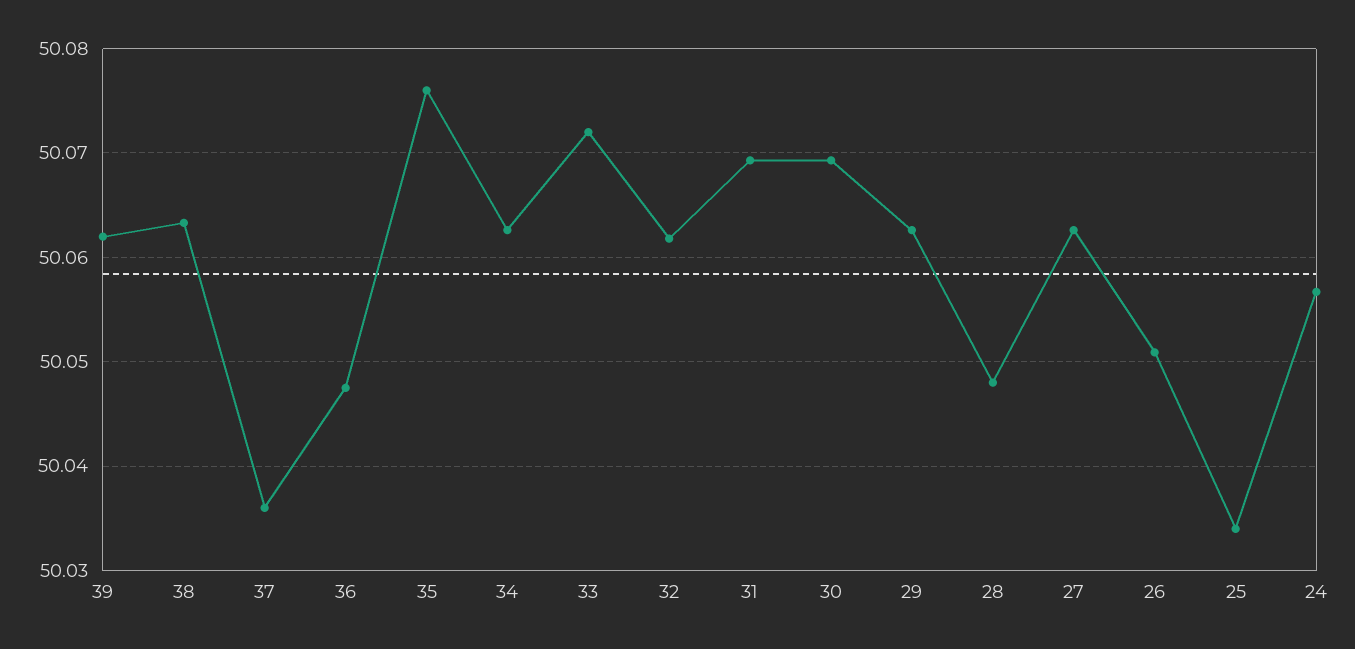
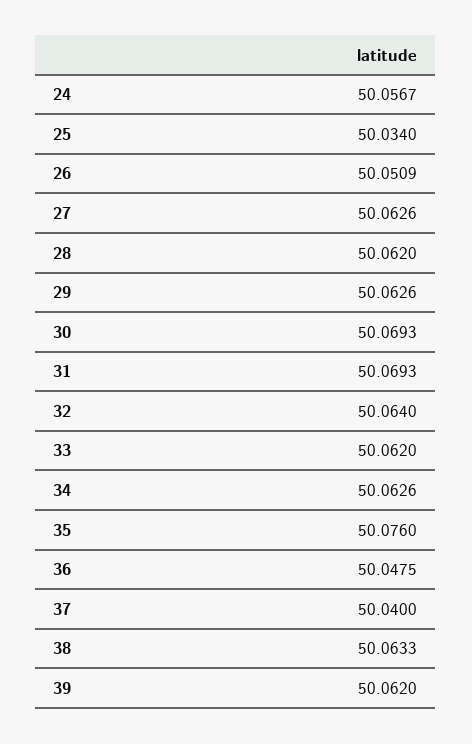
37: 50.036 -> 50.04
33: 50.072 -> 50.062
32: 50.062 -> 50.064
28: 50.048 -> 50.062

